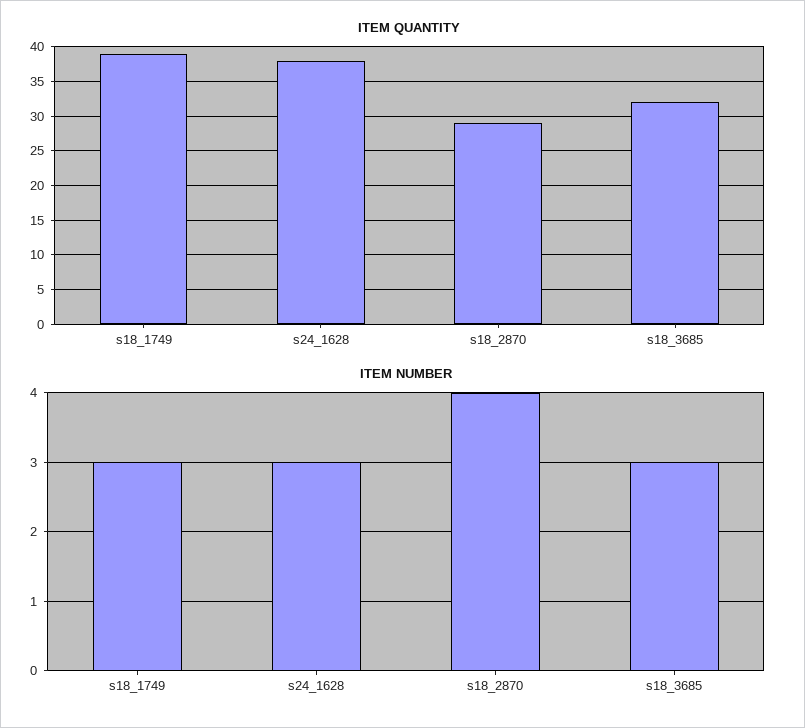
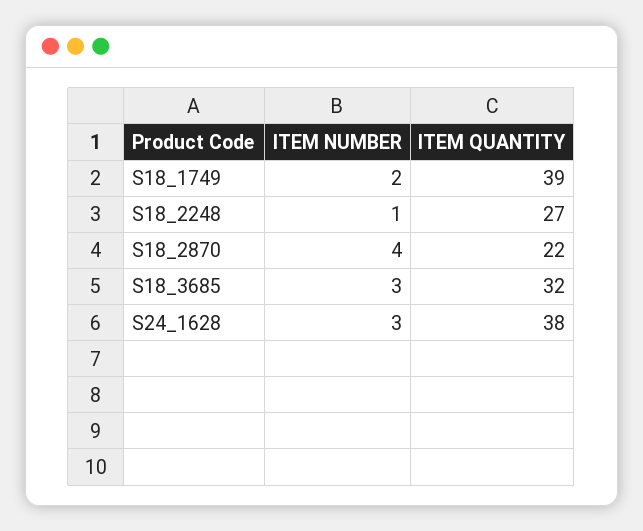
ITEM QUANTITY, s18_2870: 29 -> 22
ITEM NUMBER, s18_1749: 3 -> 2
ITEM NUMBER, S18_2248: none -> 1
ITEM QUANTITY, S18_2248: none -> 27

